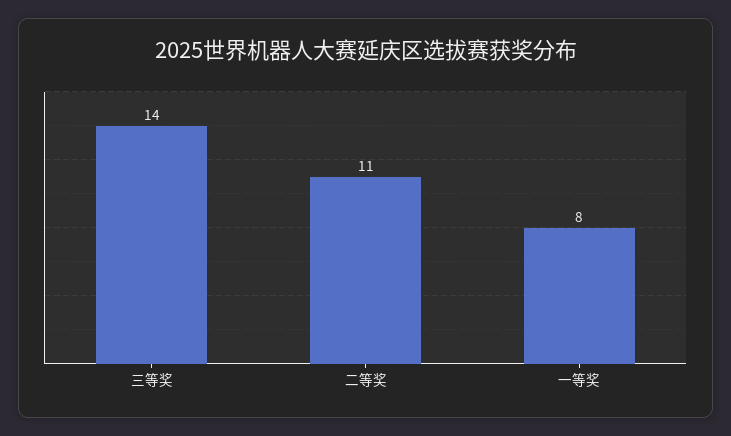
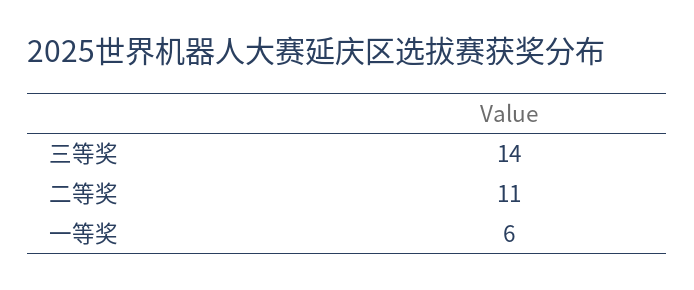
一等奖: 8 -> 6

